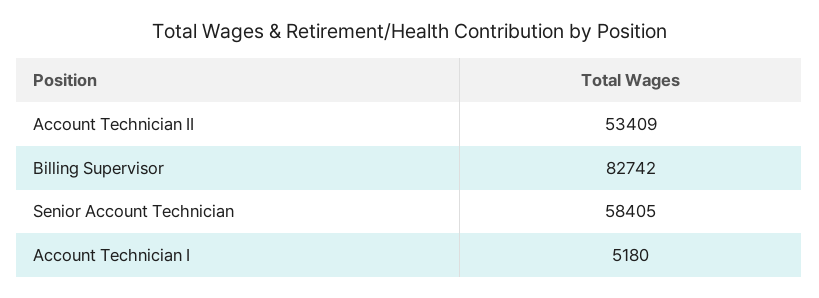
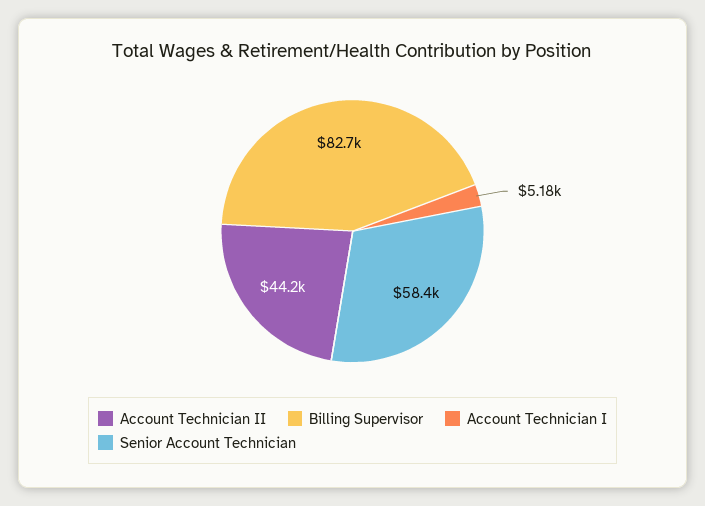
Account Technician II: 53409 -> 44200

